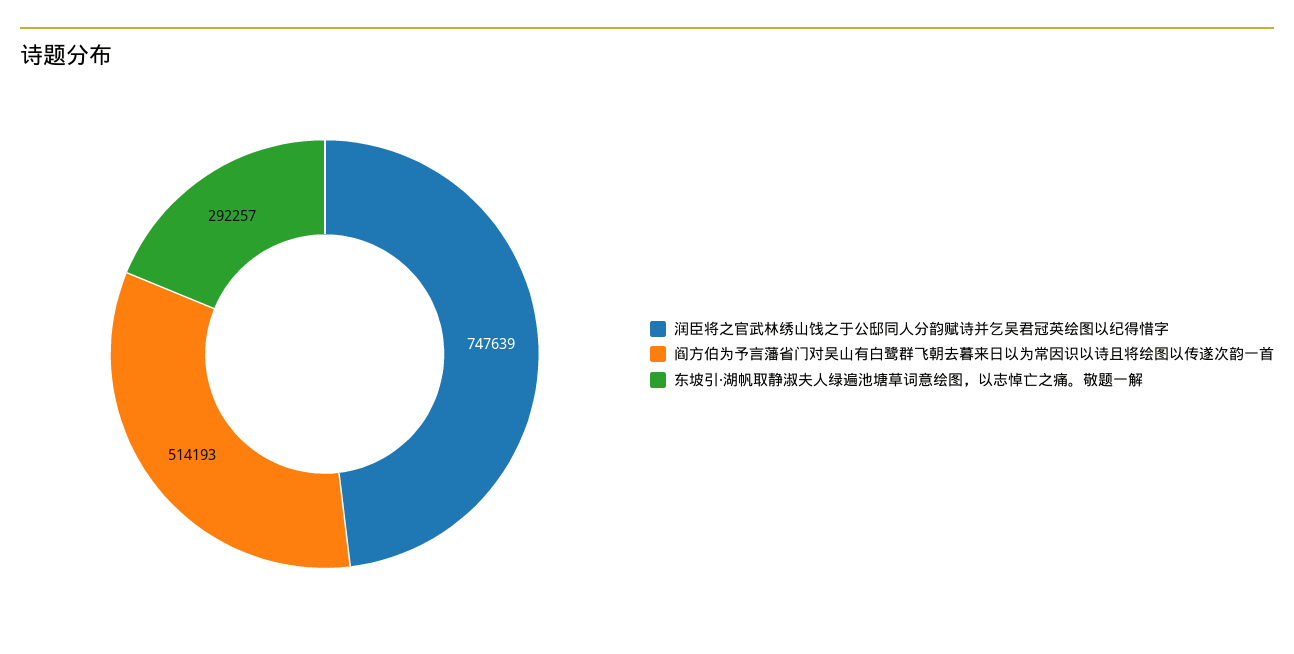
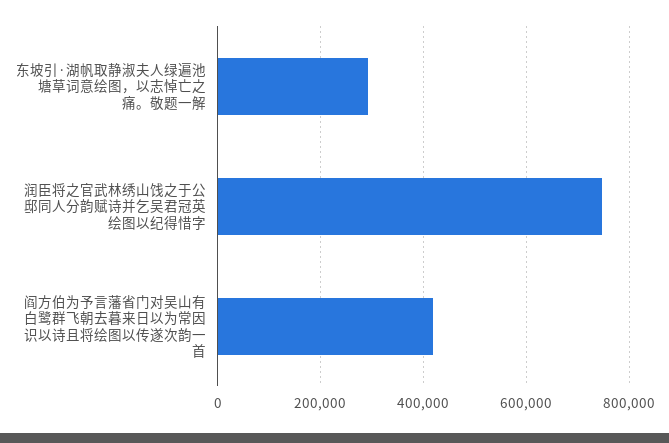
阎方伯为予言藩省门对吴山有白鹭群飞朝去暮来日以为常因识以诗且将绘图以传遂次韵一首: 514193 -> 420000

